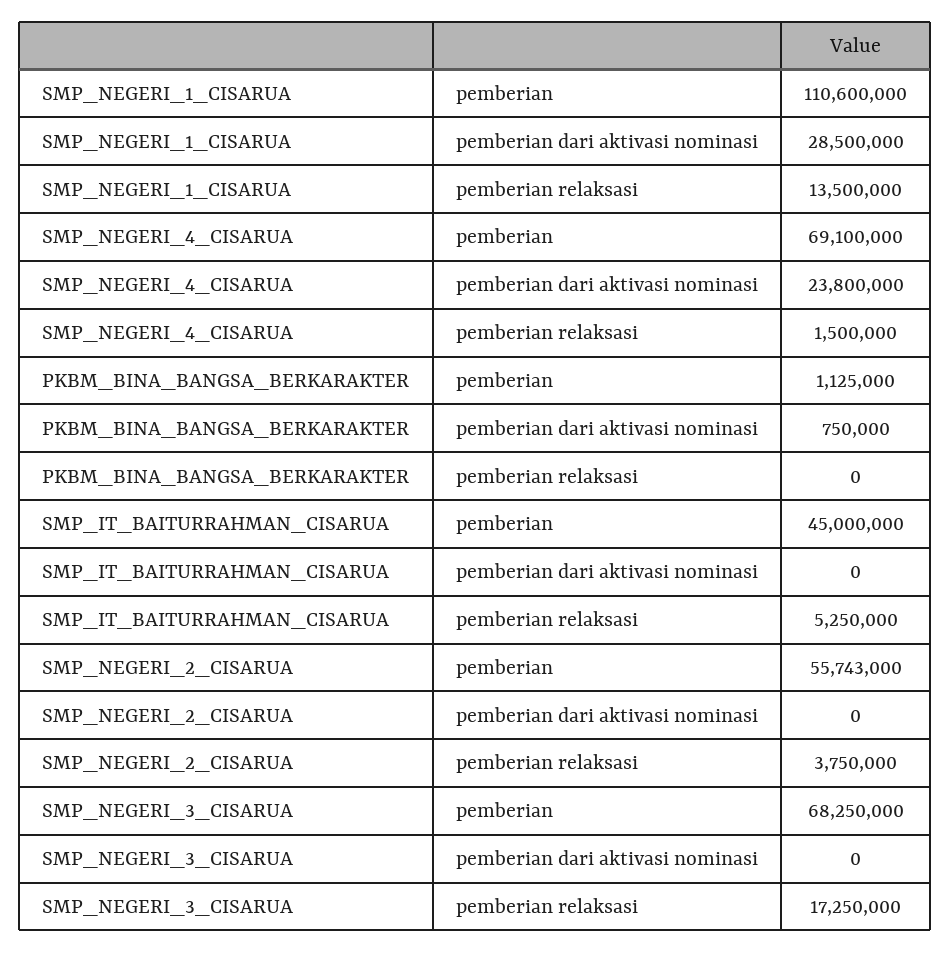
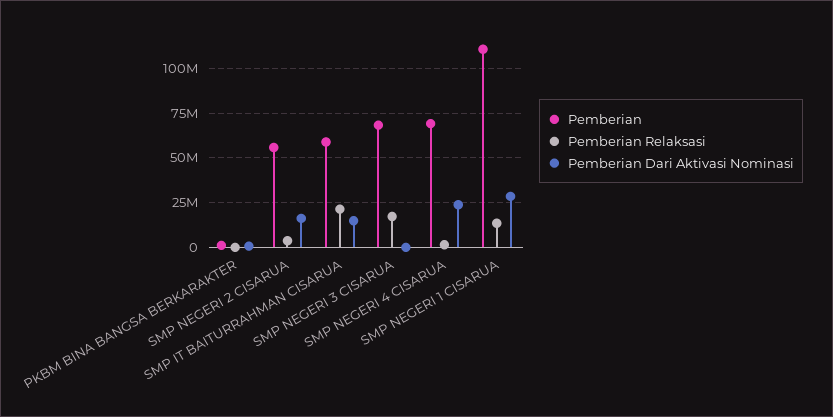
pemberian, SMP_IT_BAITURRAHMAN_CISARUA: 45000000 -> 60000000
pemberian dari aktivasi nominasi, SMP_IT_BAITURRAHMAN_CISARUA: 0 -> 15000000
pemberian relaksasi, SMP_IT_BAITURRAHMAN_CISARUA: 5250000 -> 20000000
pemberian dari aktivasi nominasi, SMP_NEGERI_2_CISARUA: 0 -> 15000000

